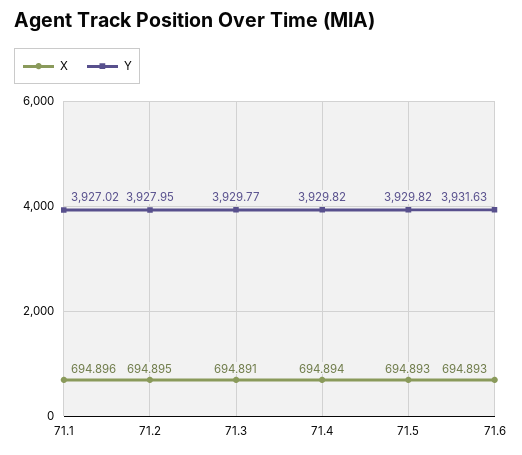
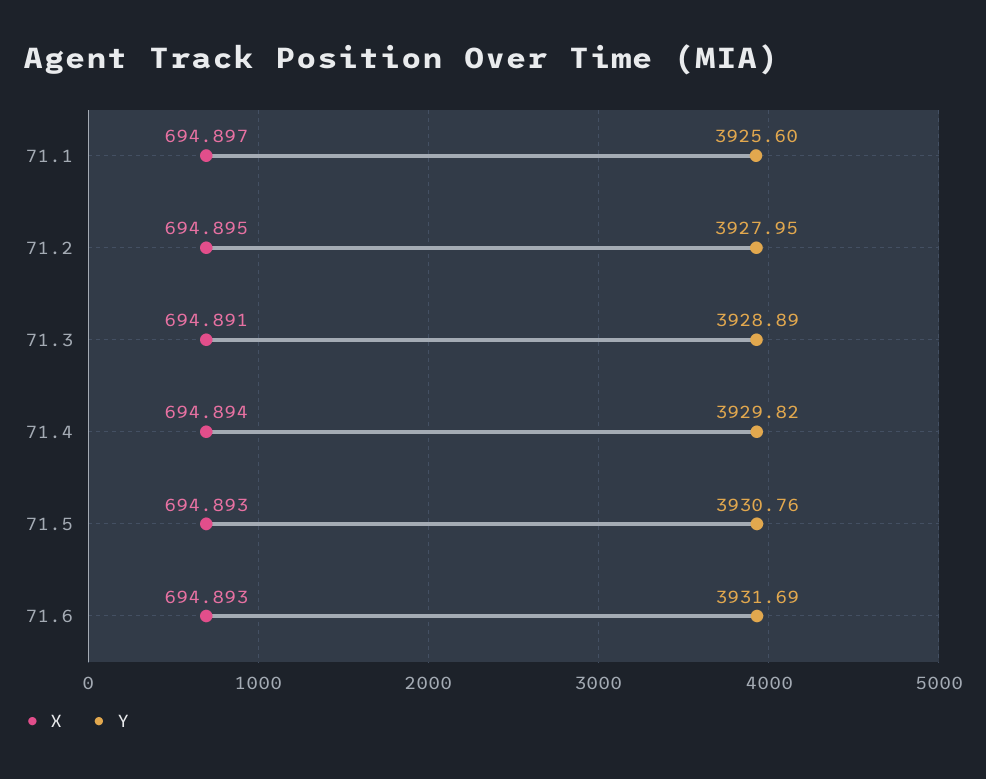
X, 71.1: 694.896 -> 694.897
Y, 71.1: 3927.02 -> 3925.6
Y, 71.3: 3929.77 -> 3928.89
Y, 71.5: 3929.82 -> 3930.76
Y, 71.6: 3931.63 -> 3931.69

